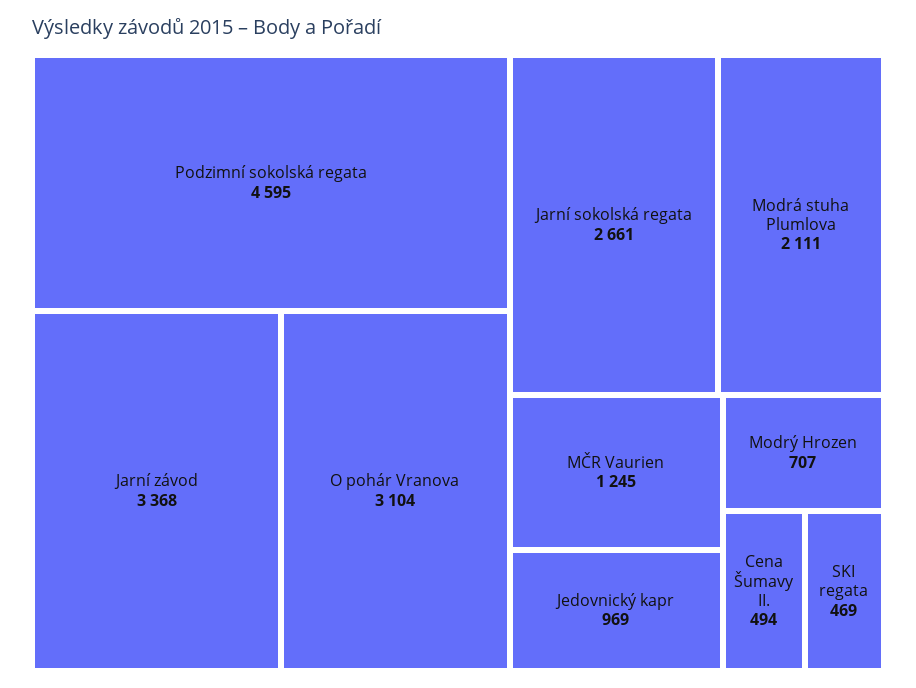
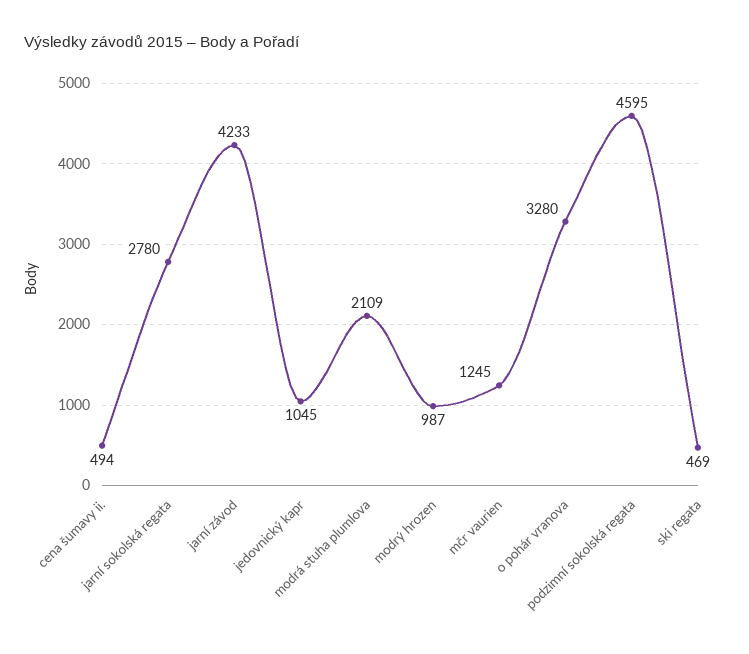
Jarní závod: 3368 -> 4233
O pohár Vranova: 3104 -> 3280
Jarní sokolská regata: 2661 -> 2780
Modrá stuha Plumlova: 2111 -> 2109
Jedovnický kapr: 969 -> 1045
Modrý Hrozen: 707 -> 987

